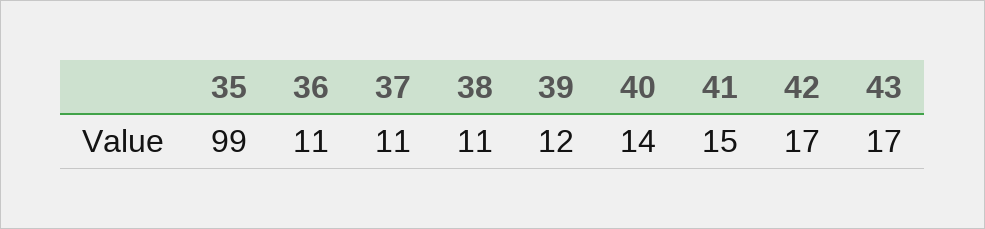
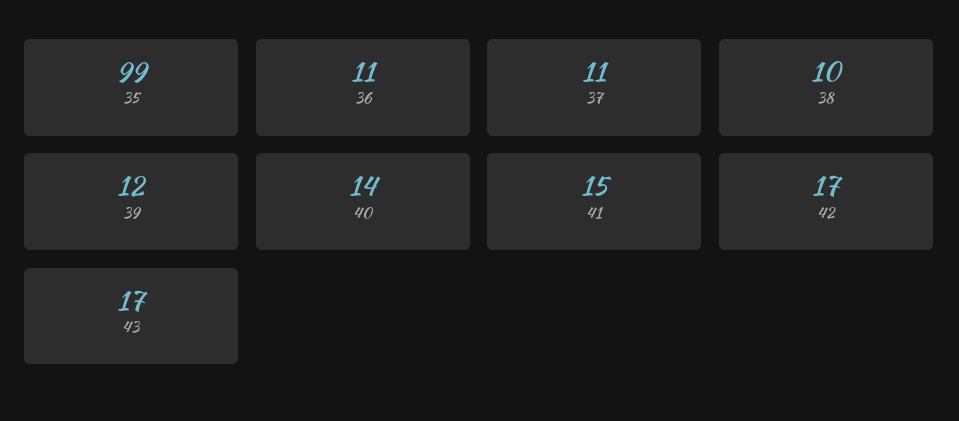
38: 11 -> 10

